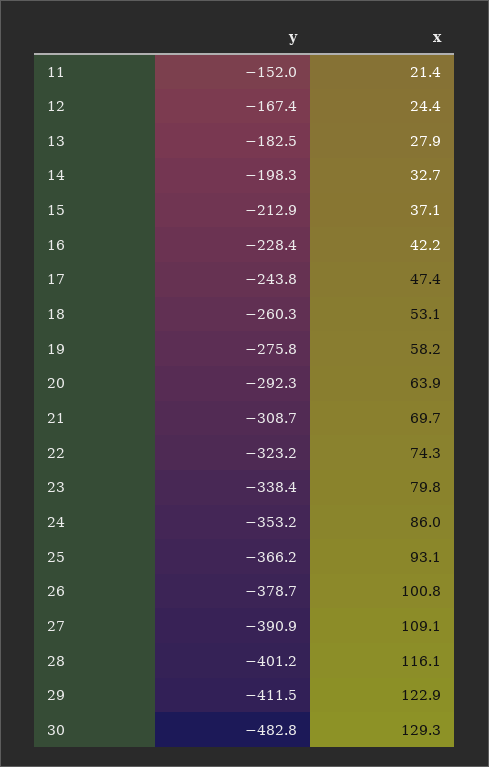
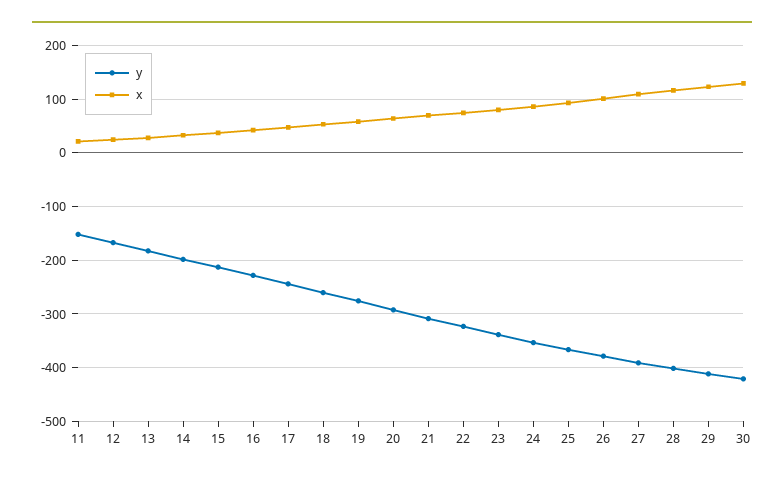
y, 30: -482.8 -> -420

